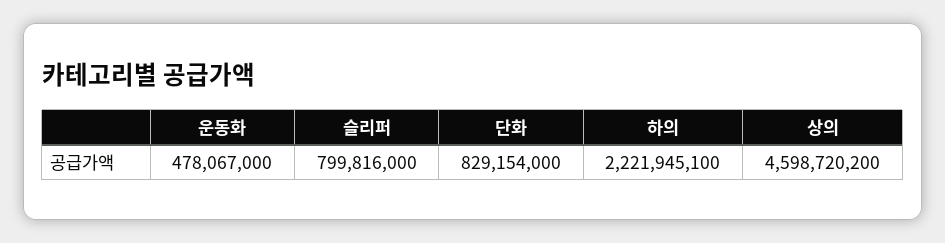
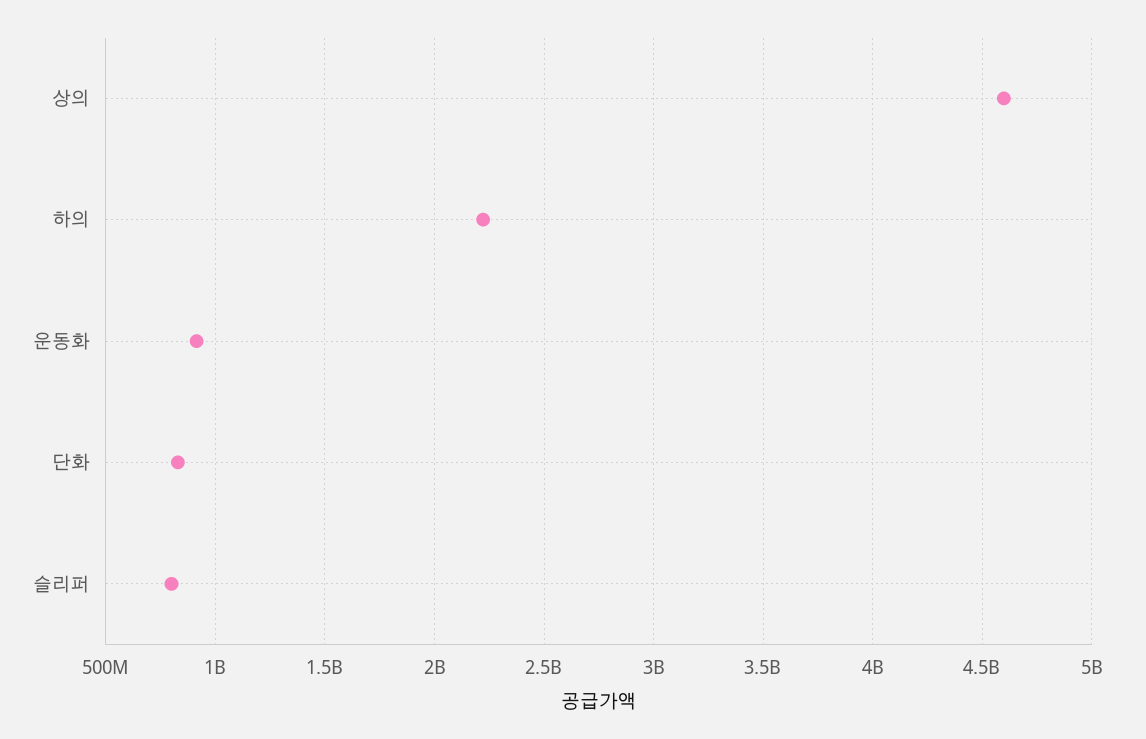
운동화: 478067000 -> 900000000

